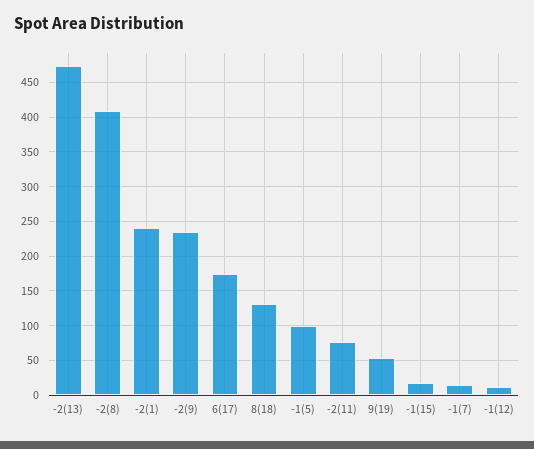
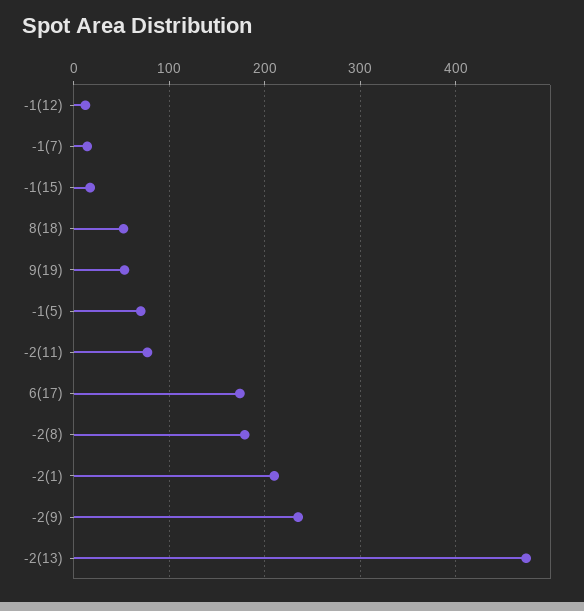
-2(8): 410 -> 180
-2(1): 240 -> 210
8(18): 130 -> 50
-1(5): 100 -> 70

